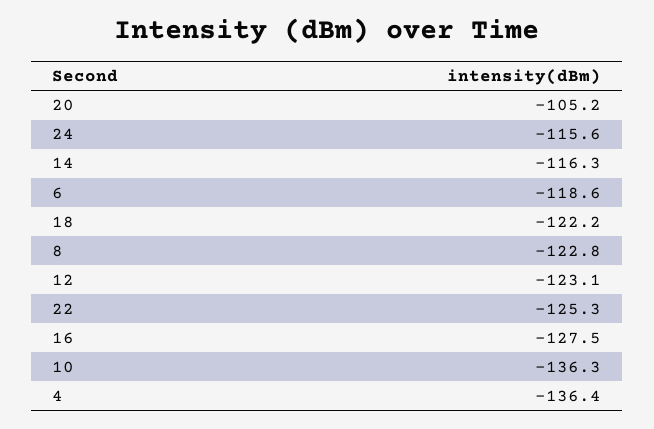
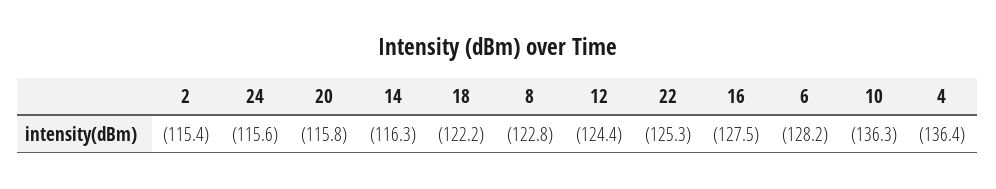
20: -105.2 -> -115.8
6: -118.6 -> -128.2
12: -123.1 -> -124.4
2: none -> -115.4

